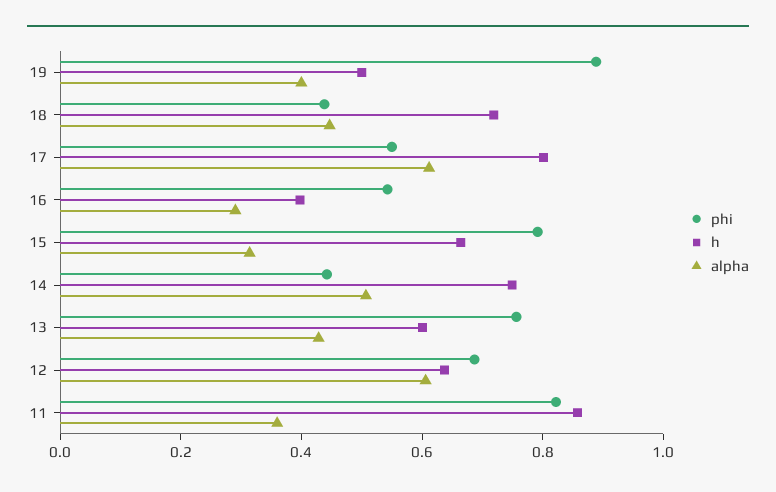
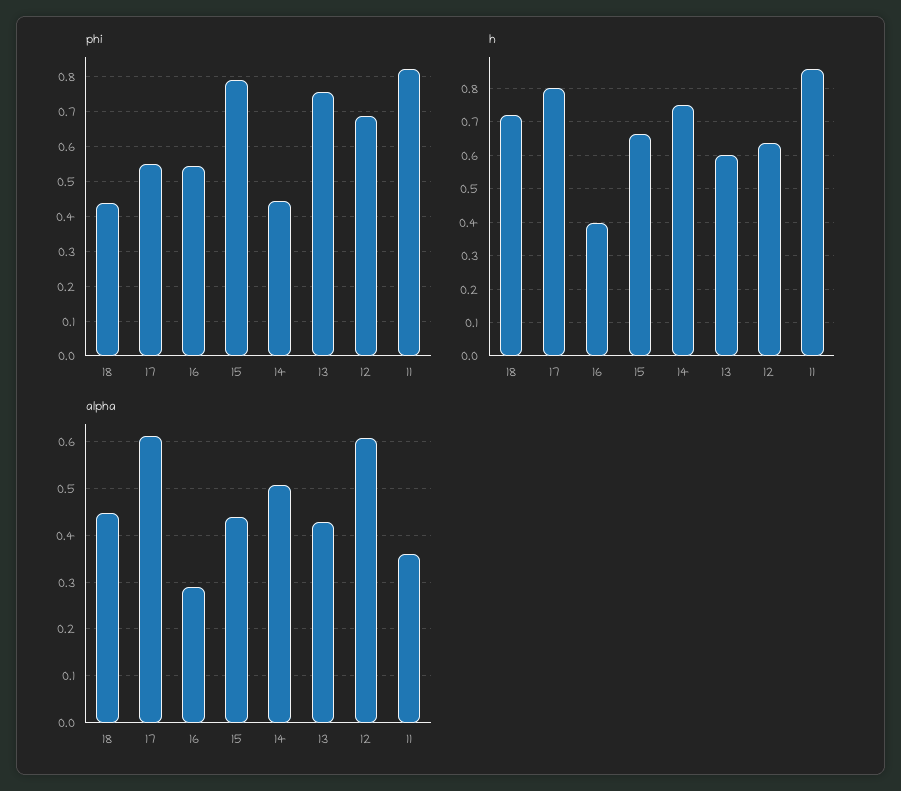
phi, 19: 0.9 -> none
h, 19: 0.5 -> none
alpha, 19: 0.4 -> none
alpha, 15: 0.3 -> 0.44

